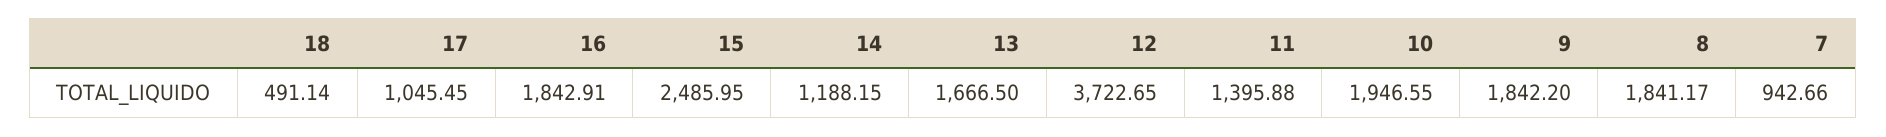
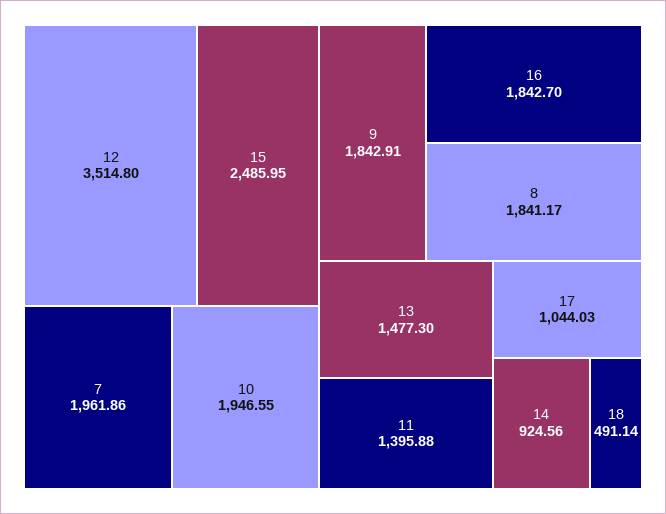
17: 1045.45 -> 1044.03
16: 1842.91 -> 1842.7
14: 1188.15 -> 924.56
13: 1666.5 -> 1477.3
12: 3722.65 -> 3514.8
9: 1842.2 -> 1842.91
7: 942.66 -> 1961.86

